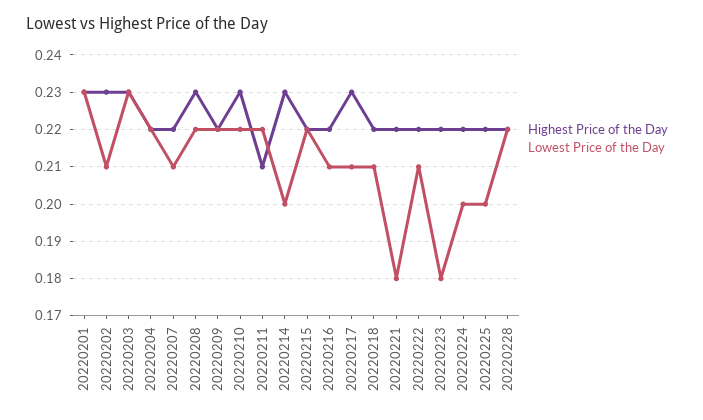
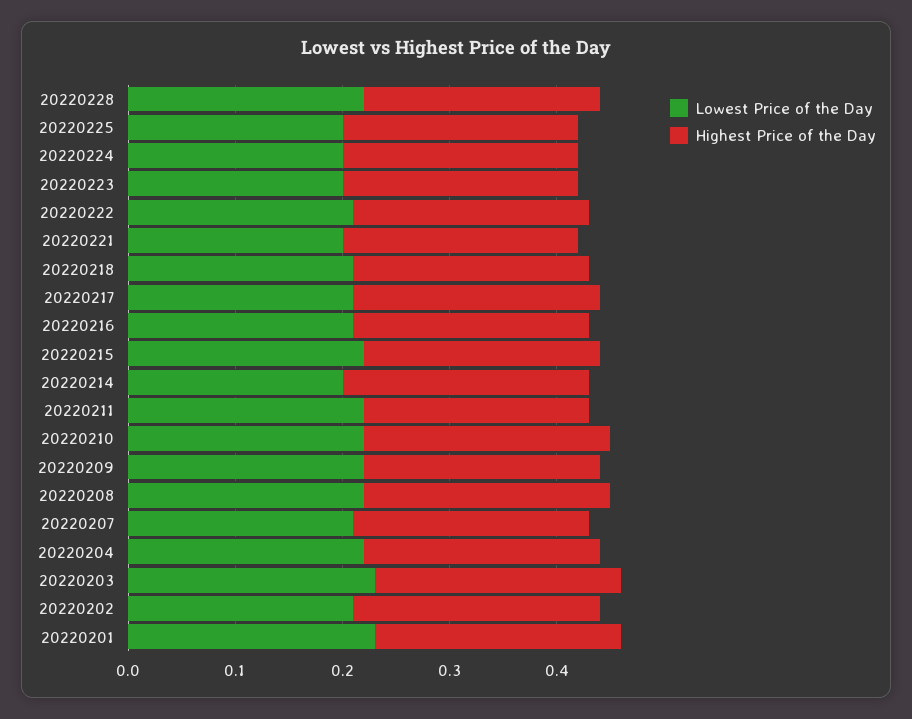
Lowest Price of the Day, 20220221: 0.18 -> 0.2
Lowest Price of the Day, 20220223: 0.18 -> 0.2

